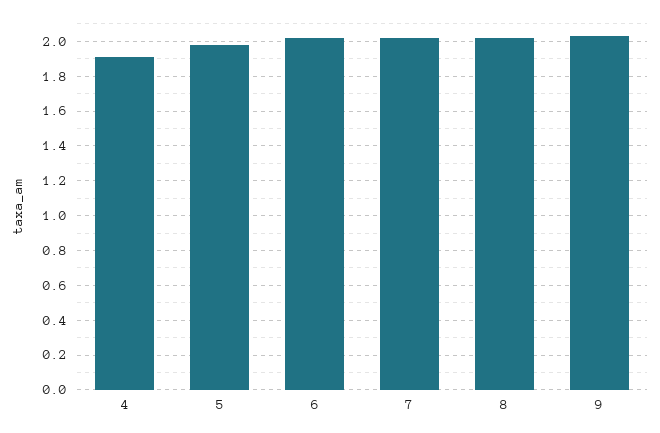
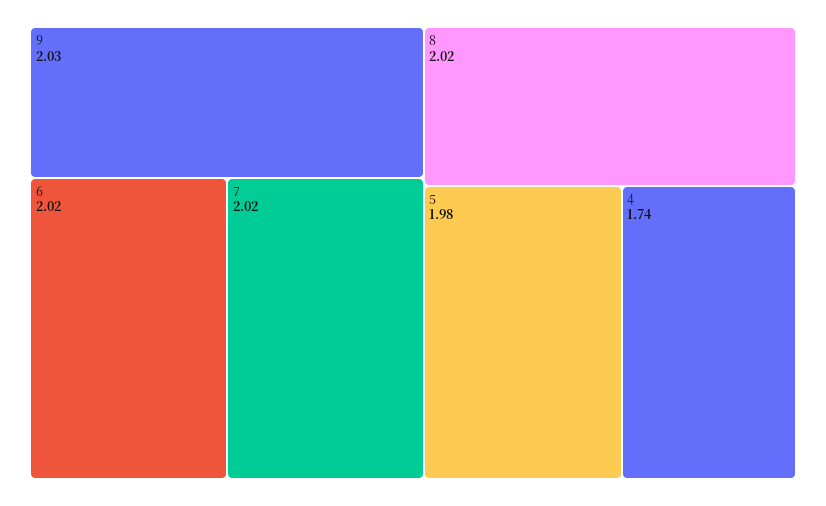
4: 1.9 -> 1.74

